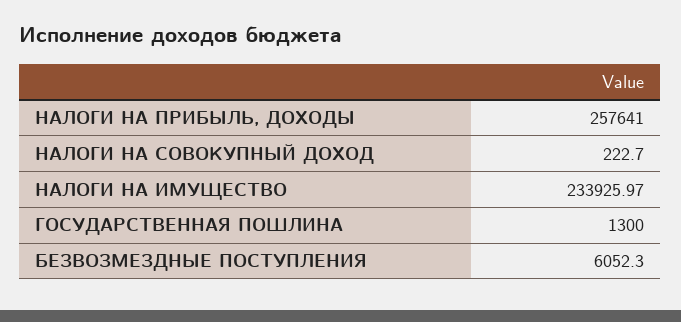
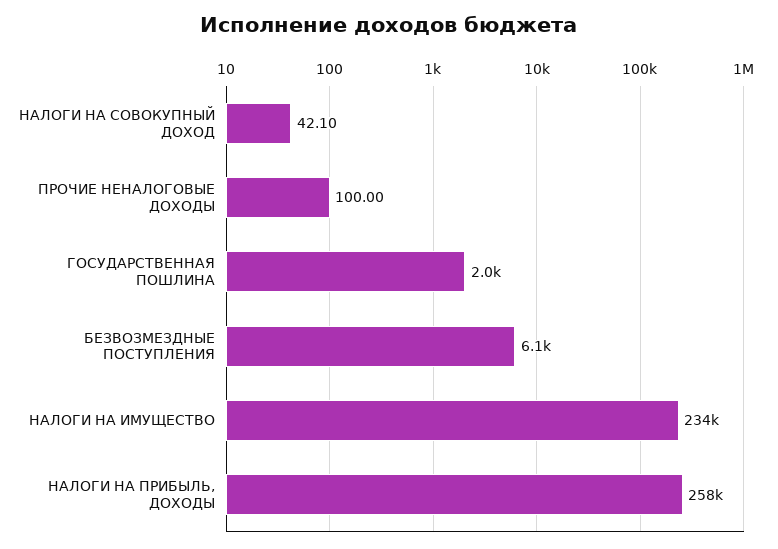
НАЛОГИ НА СОВОКУПНЫЙ ДОХОД: 222.7 -> 42.1
ГОСУДАРСТВЕННАЯ ПОШЛИНА: 1300 -> 2000
ПРОЧИЕ НЕНАЛОГОВЫЕ ДОХОДЫ: none -> 100

